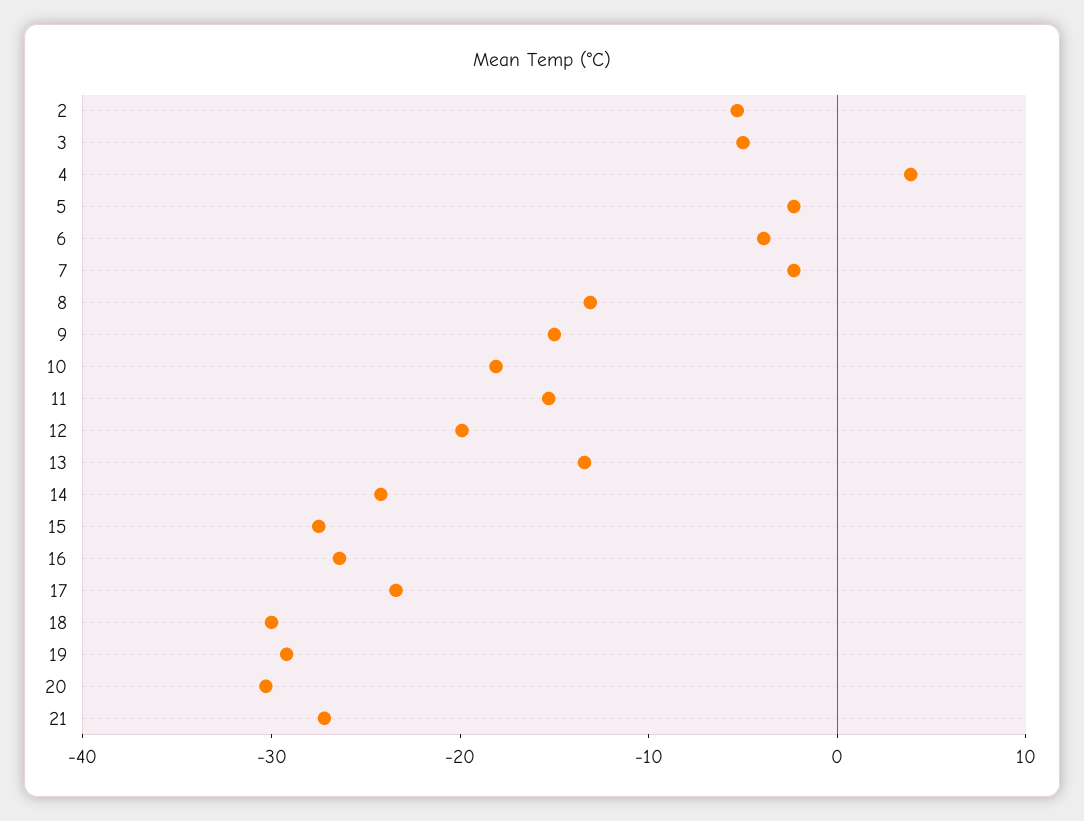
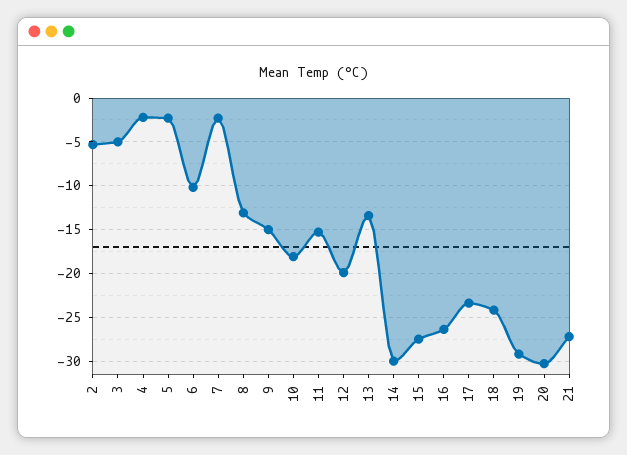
4: 4 -> -2
6: -4 -> -10
14: -24 -> -30
18: -30 -> -24

